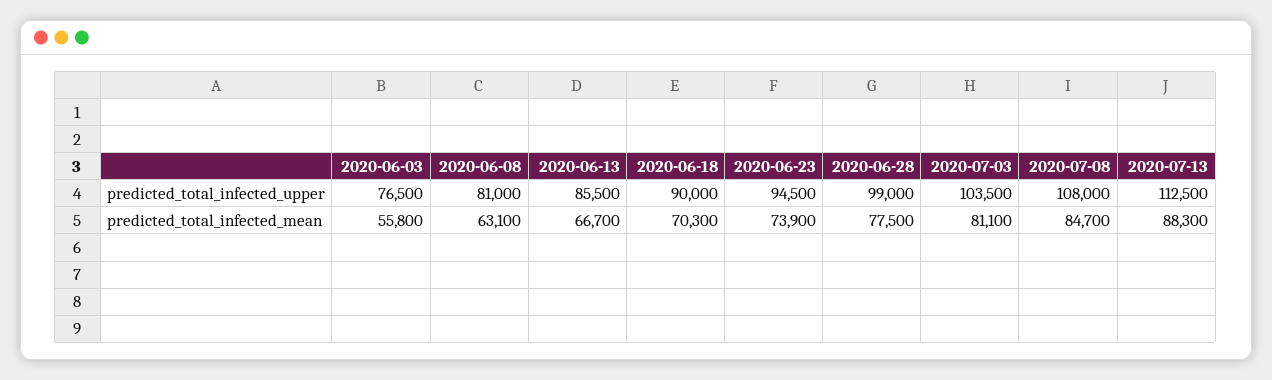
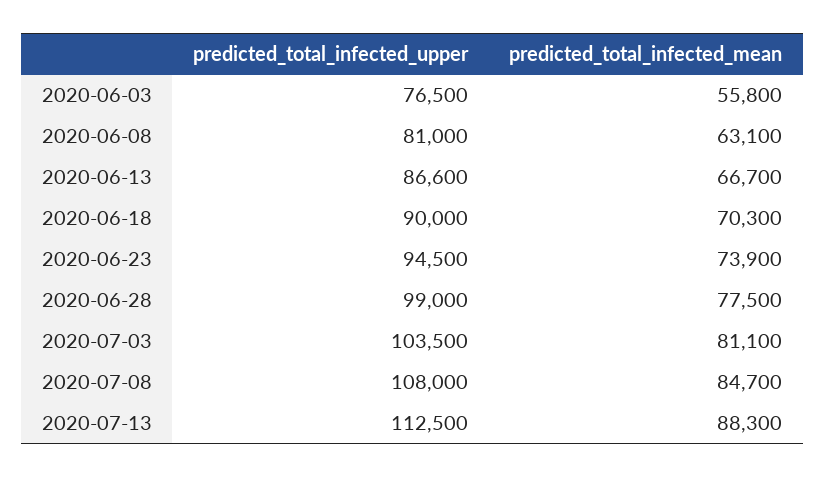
2020-06-13, predicted_total_infected_upper: 85500 -> 86600

